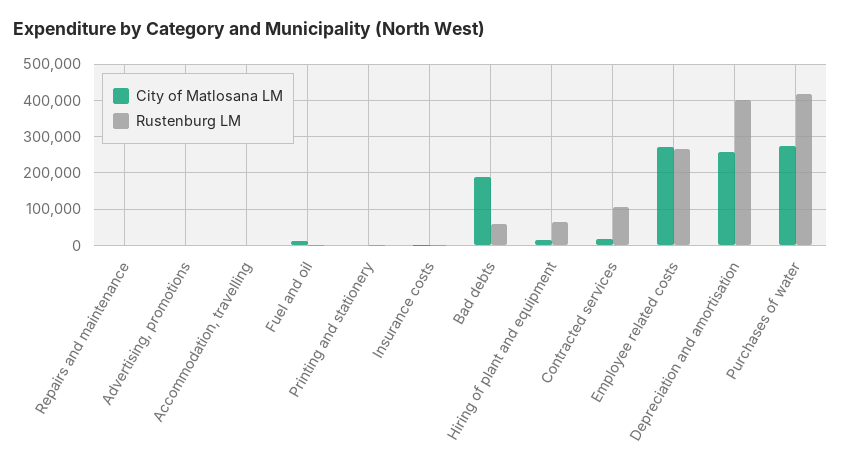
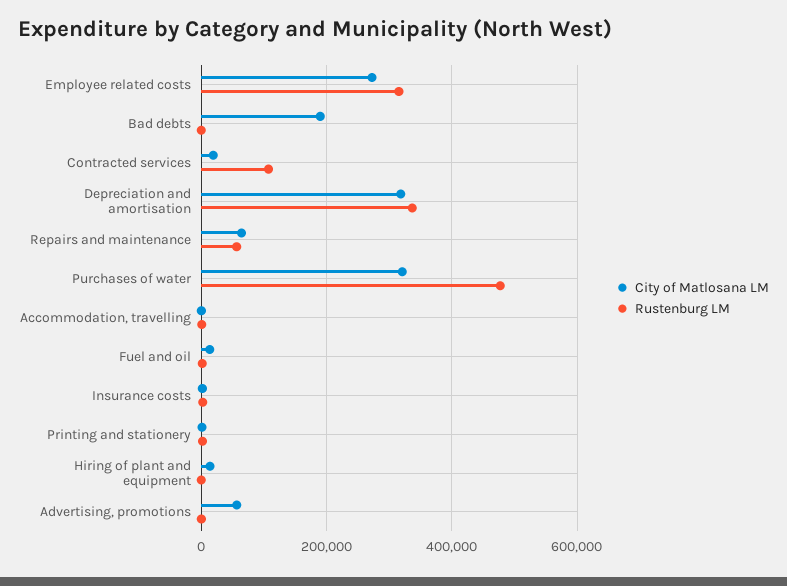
City of Matlosana LM, Repairs and maintenance: 0 -> 60000
Rustenburg LM, Repairs and maintenance: 0 -> 60000
City of Matlosana LM, Advertising, promotions: 0 -> 60000
Rustenburg LM, Bad debts: 60000 -> 0
Rustenburg LM, Hiring of plant and equipment: 60000 -> 0
Rustenburg LM, Employee related costs: 260000 -> 320000
City of Matlosana LM, Depreciation and amortisation: 260000 -> 320000
Rustenburg LM, Depreciation and amortisation: 400000 -> 340000
City of Matlosana LM, Purchases of water: 280000 -> 320000
Rustenburg LM, Purchases of water: 420000 -> 480000

